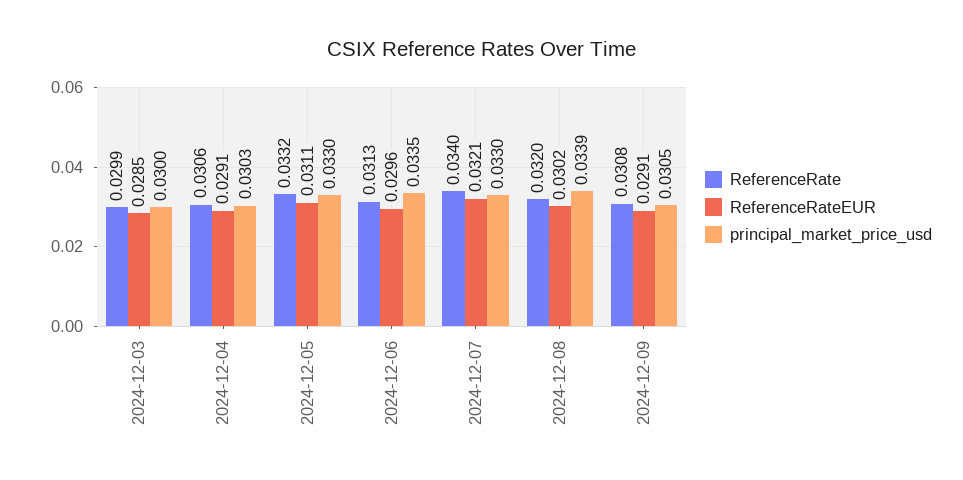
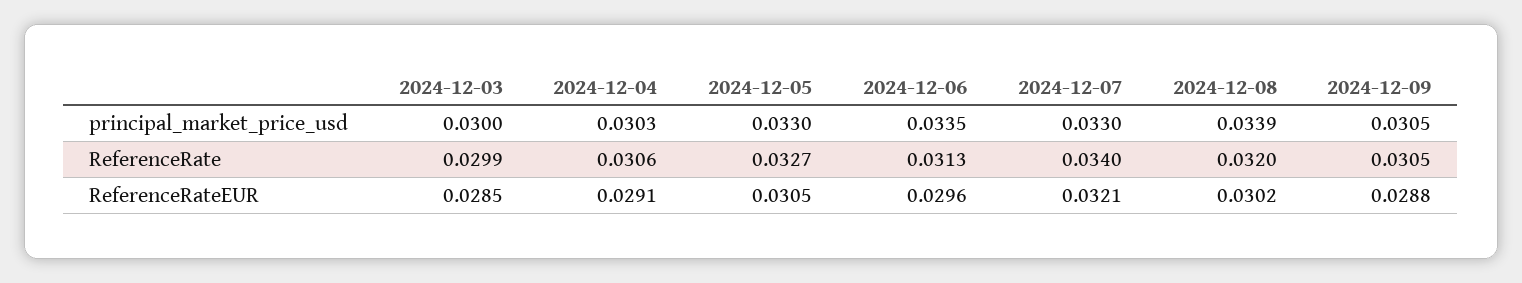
ReferenceRate, 2024-12-05: 0.0332 -> 0.0327
ReferenceRateEUR, 2024-12-05: 0.0311 -> 0.0305
ReferenceRate, 2024-12-09: 0.0308 -> 0.0305
ReferenceRateEUR, 2024-12-09: 0.0291 -> 0.0288

